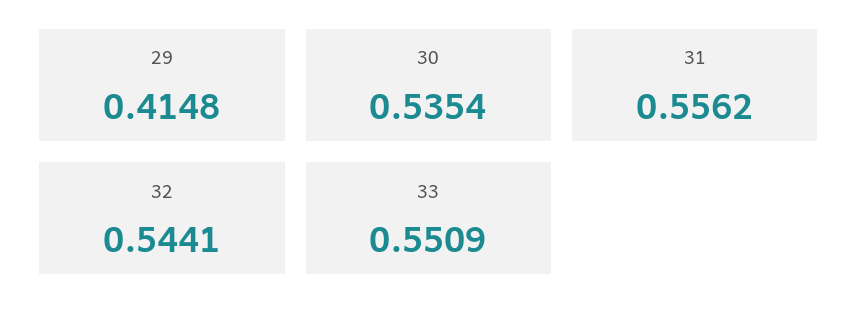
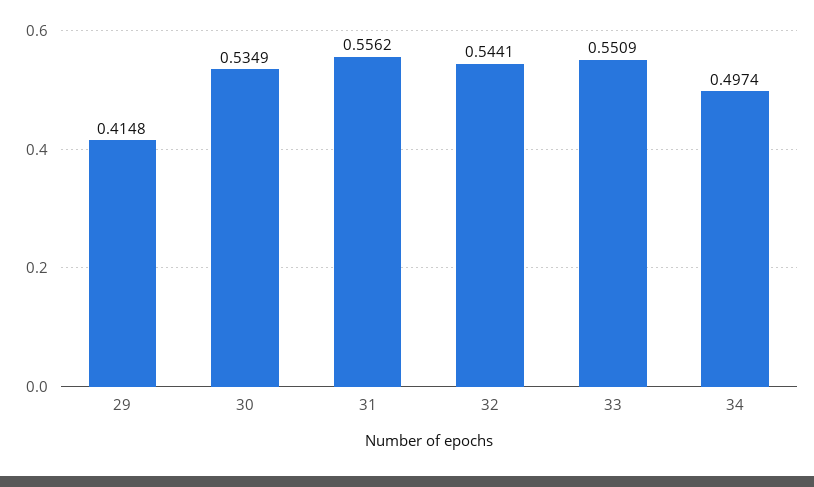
30: 0.5354 -> 0.5349
34: none -> 0.4974

